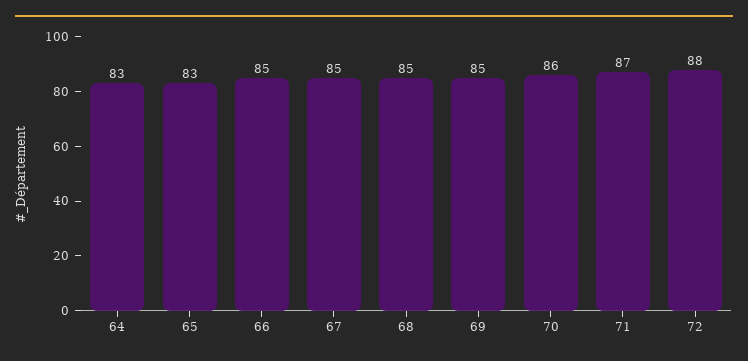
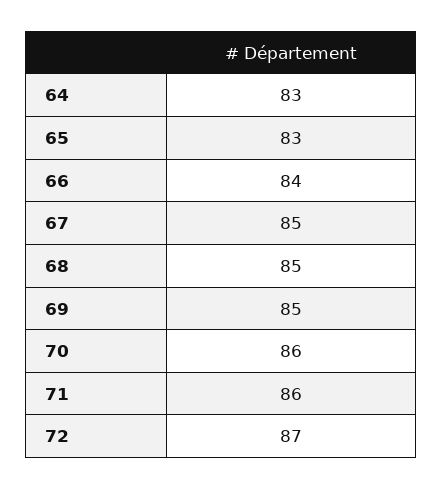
66: 85 -> 84
71: 87 -> 86
72: 88 -> 87

